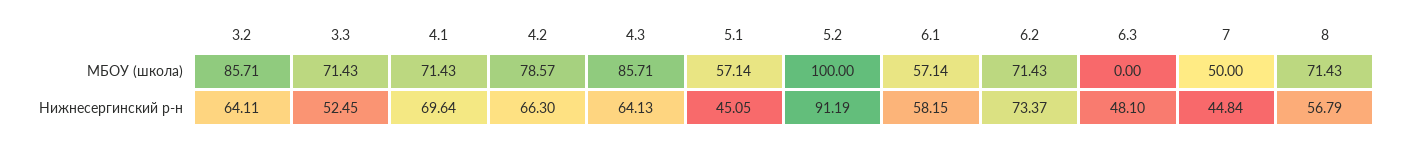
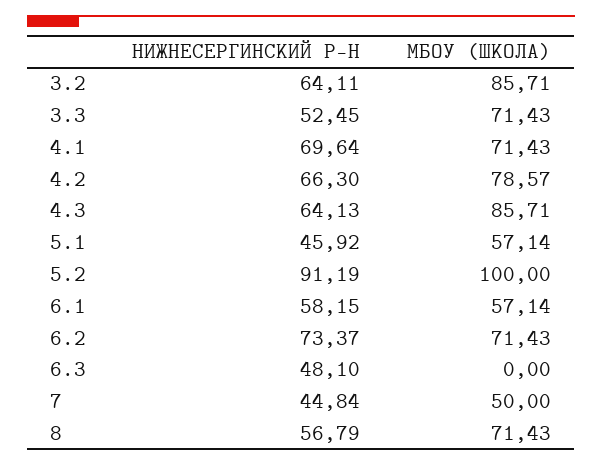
5.1, Нижнесергинский р-н: 45.05 -> 45.92

